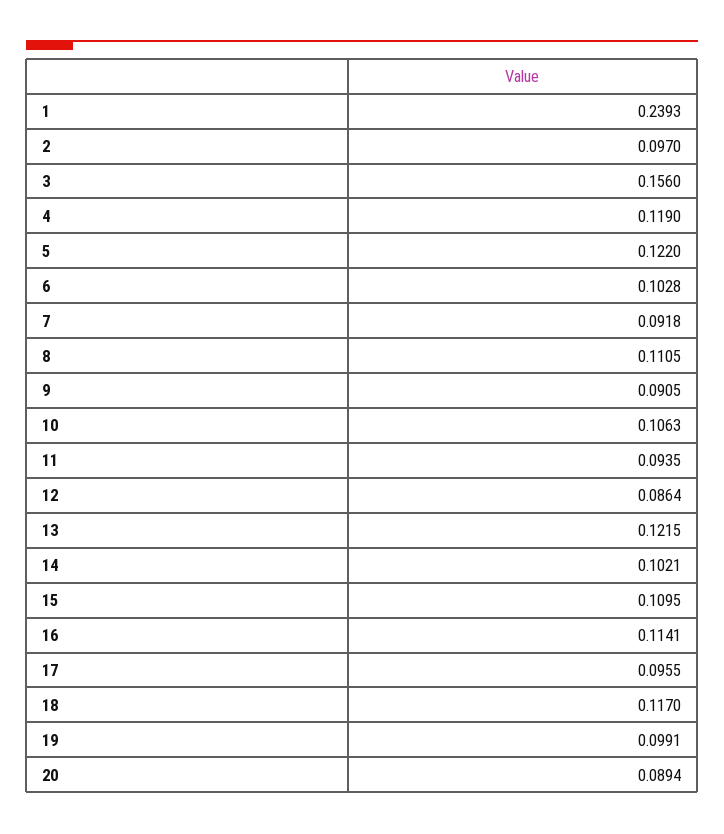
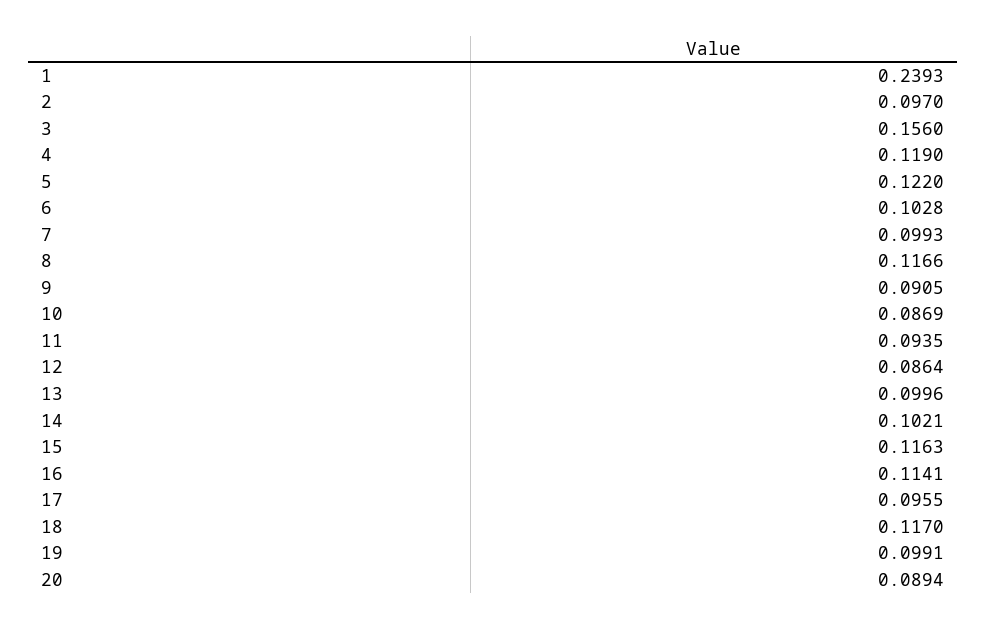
7: 0.0918 -> 0.0993
8: 0.1105 -> 0.1166
10: 0.1063 -> 0.0869
13: 0.1215 -> 0.0996
15: 0.1095 -> 0.1163

